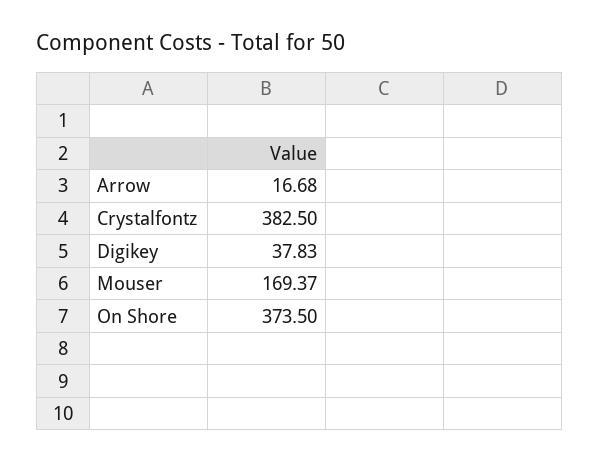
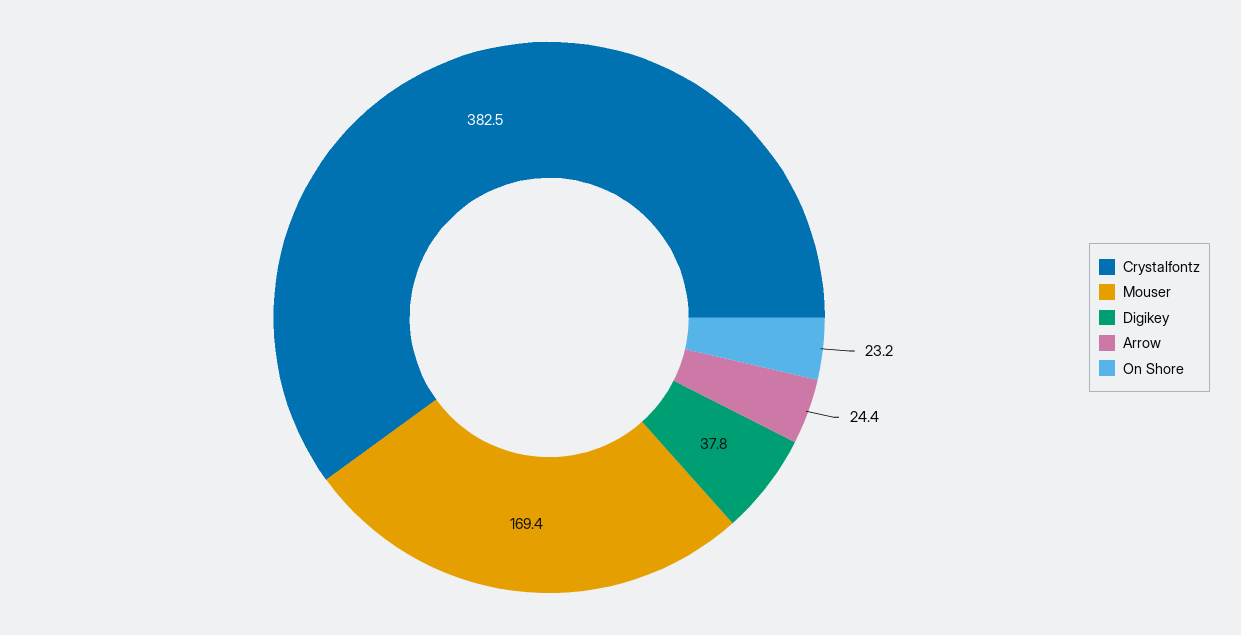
Arrow: 16.68 -> 24.4
On Shore: 373.5 -> 23.2

